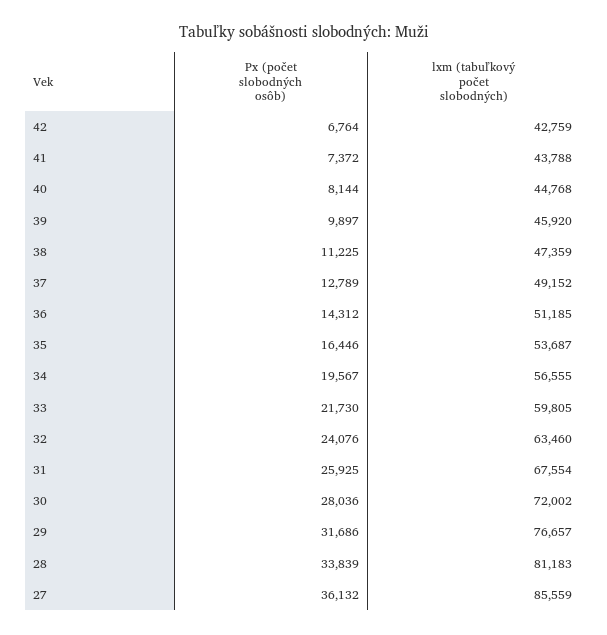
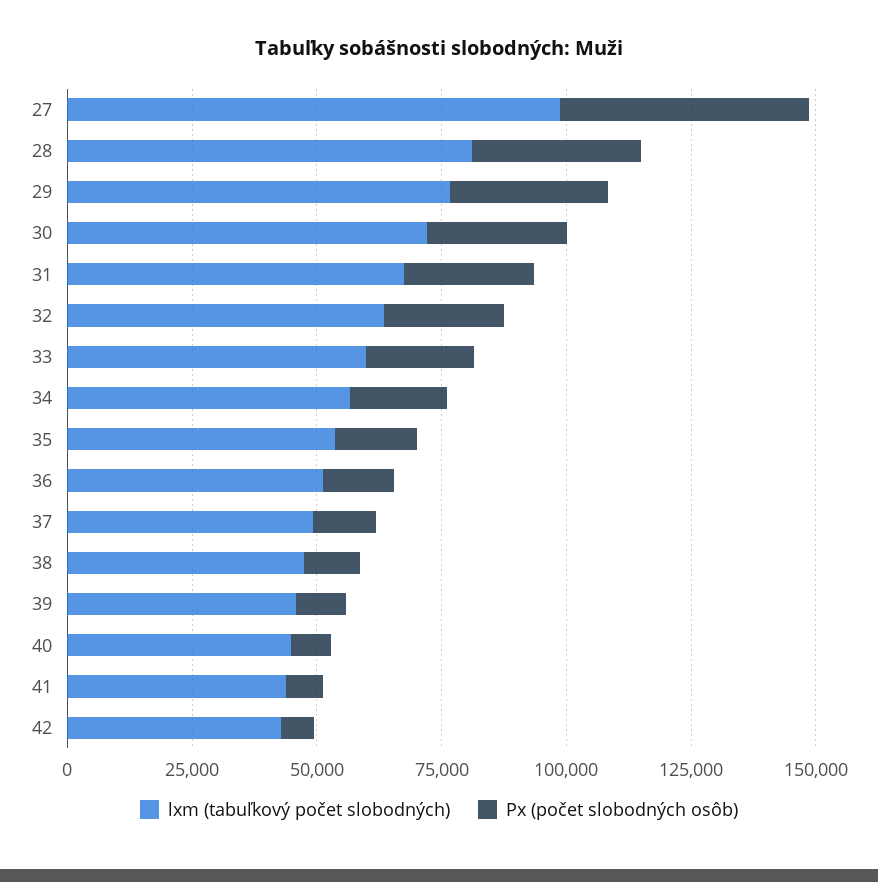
Px (počet slobodných osôb), 27: 36132 -> 50000
lxm (tabuľkový počet slobodných), 27: 85559 -> 100000

